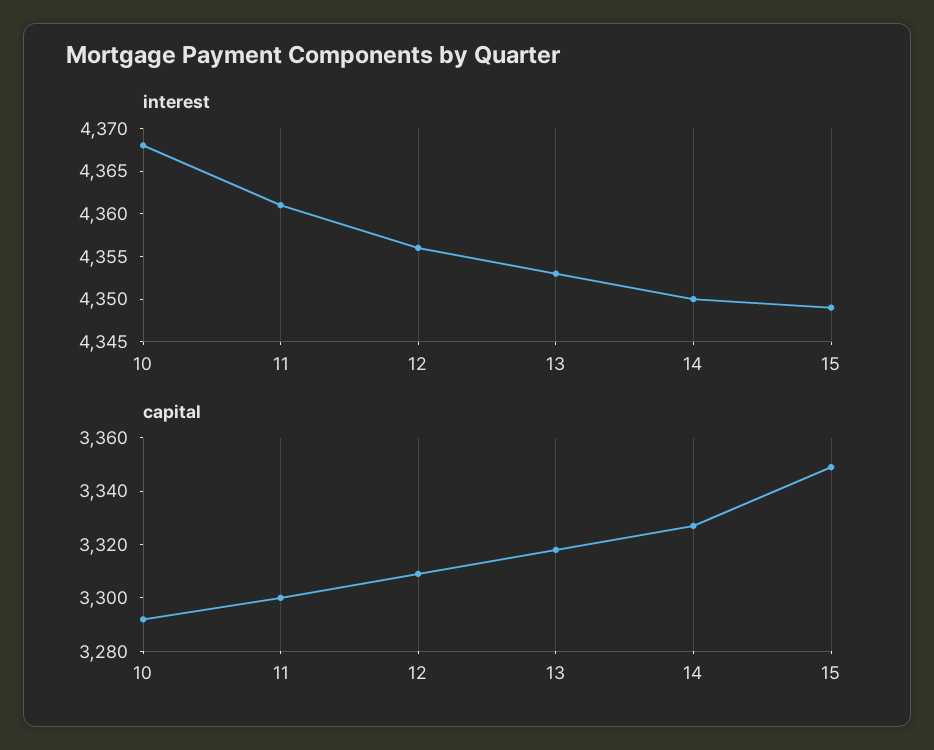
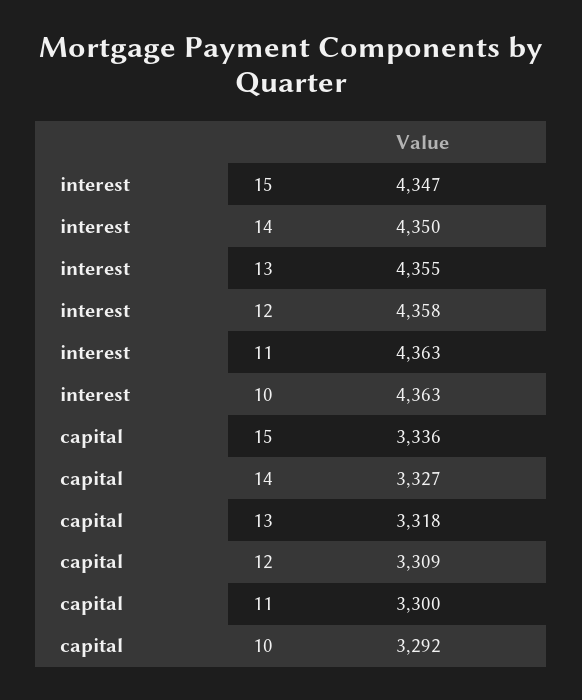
interest, 10: 4368 -> 4363
interest, 11: 4361 -> 4363
interest, 12: 4356 -> 4358
interest, 13: 4353 -> 4355
interest, 15: 4349 -> 4347
capital, 15: 3350 -> 3336

